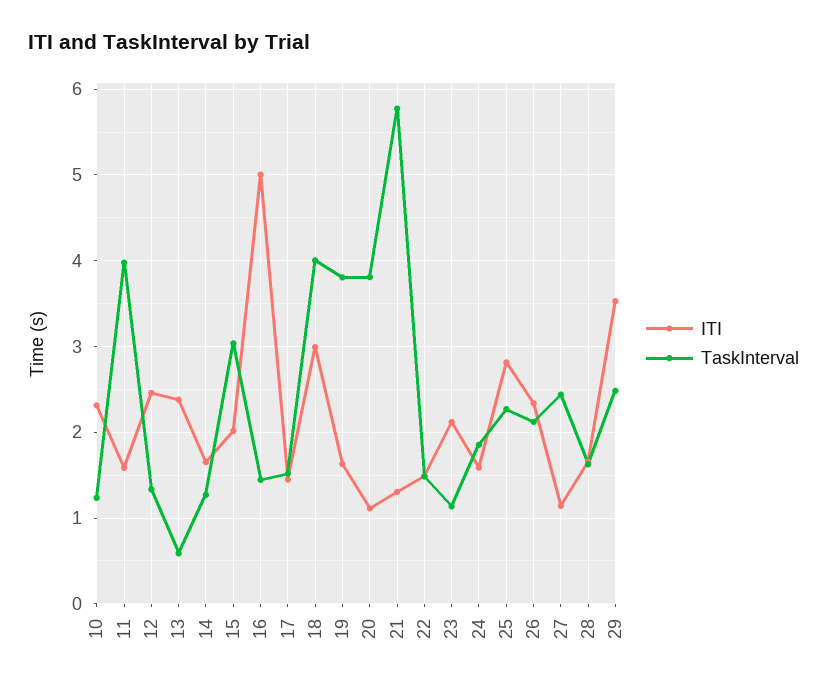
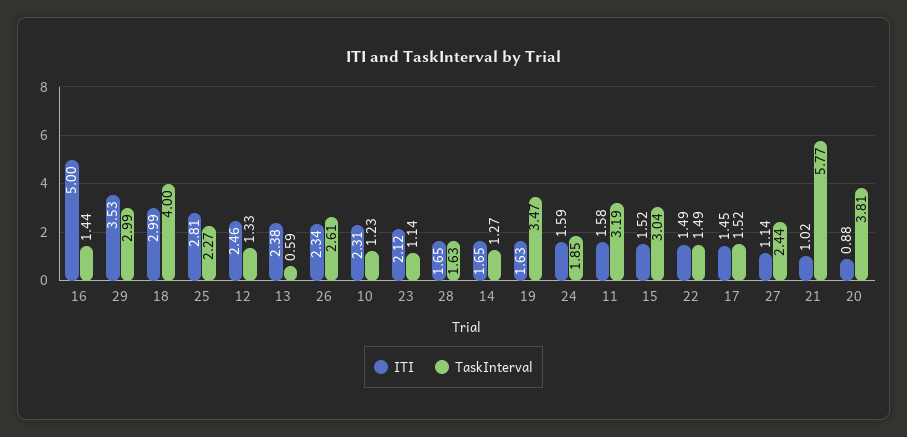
TaskInterval, 11: 4 -> 3.19
ITI, 15: 2 -> 1.52
TaskInterval, 19: 3.8 -> 3.47
ITI, 20: 1.1 -> 0.88
ITI, 21: 1.3 -> 1.02
TaskInterval, 26: 2.1 -> 2.61
TaskInterval, 29: 2.5 -> 2.99

